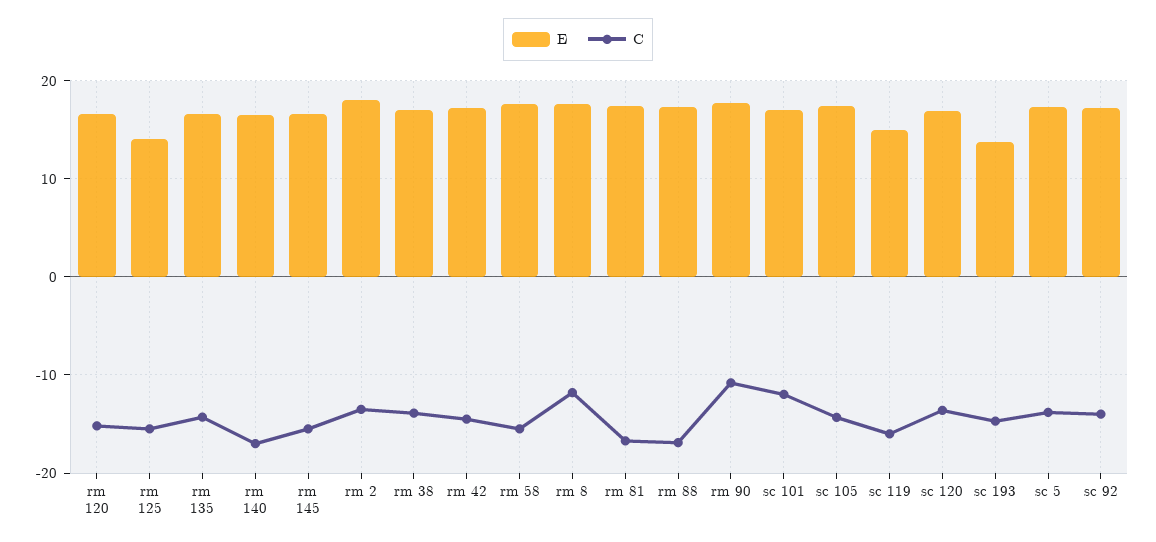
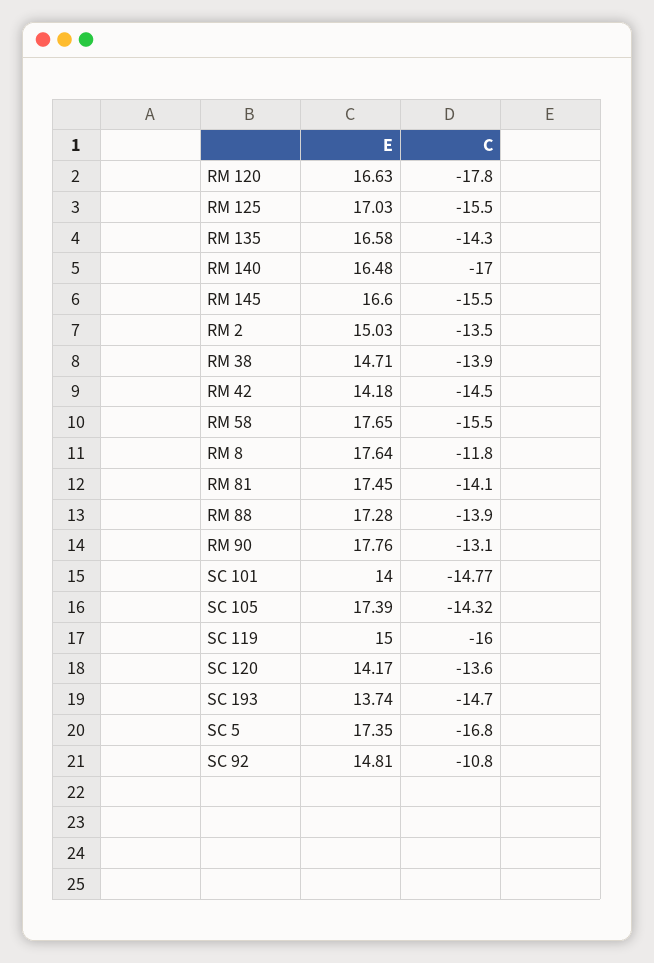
C, rm 120: -15 -> -17.8
E, rm 125: 14 -> 17.03
E, rm 2: 18 -> 15.03
E, rm 38: 17 -> 14.71
E, rm 42: 17 -> 14.18
C, rm 81: -17 -> -14.1
C, rm 88: -17 -> -13.9
C, rm 90: -11 -> -13.1
E, sc 101: 17 -> 14
C, sc 101: -12 -> -14.77
E, sc 120: 17 -> 14.17
C, sc 5: -14 -> -16.8
E, sc 92: 17 -> 14.81
C, sc 92: -14 -> -10.8

